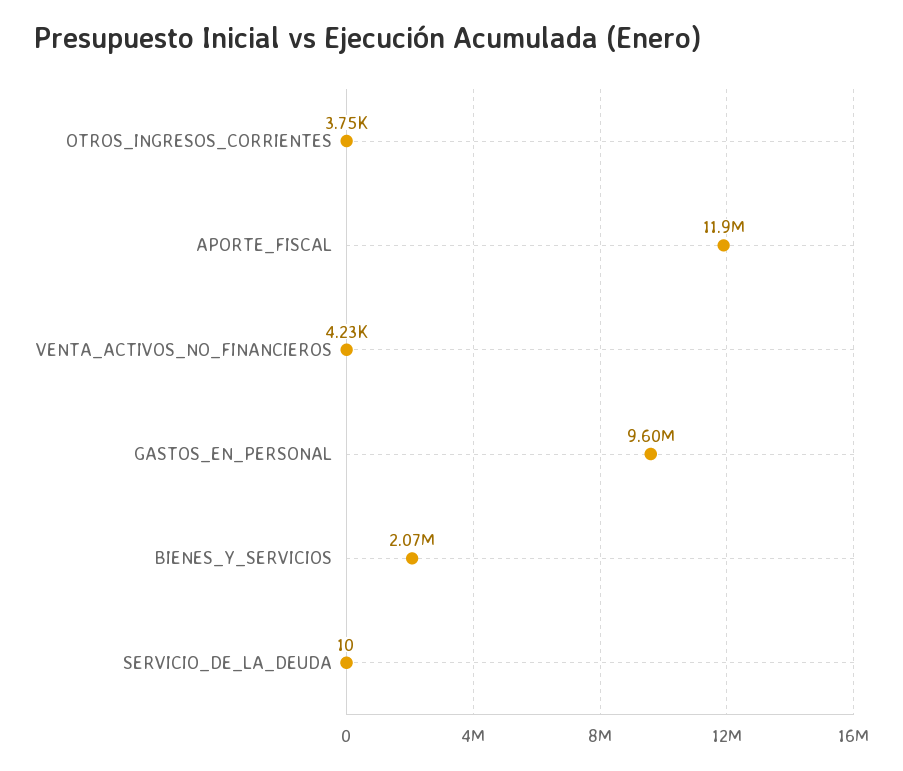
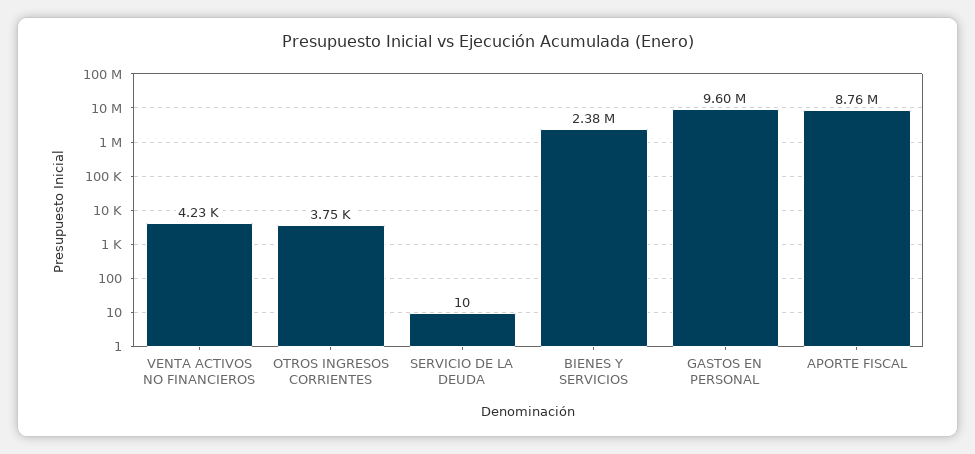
APORTE_FISCAL: 11900000 -> 8760000
BIENES_Y_SERVICIOS: 2070000 -> 2380000

